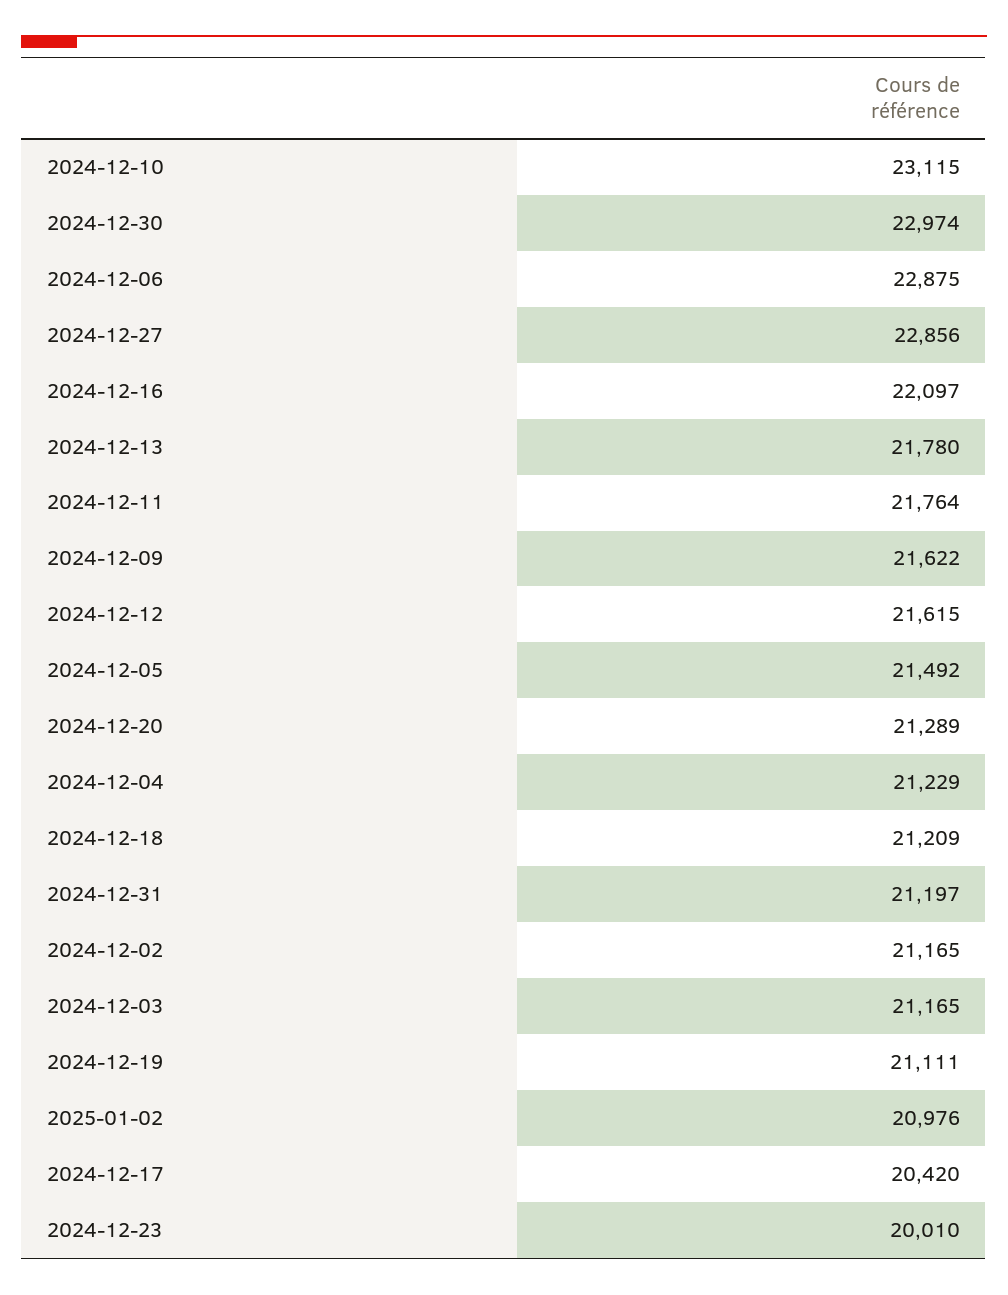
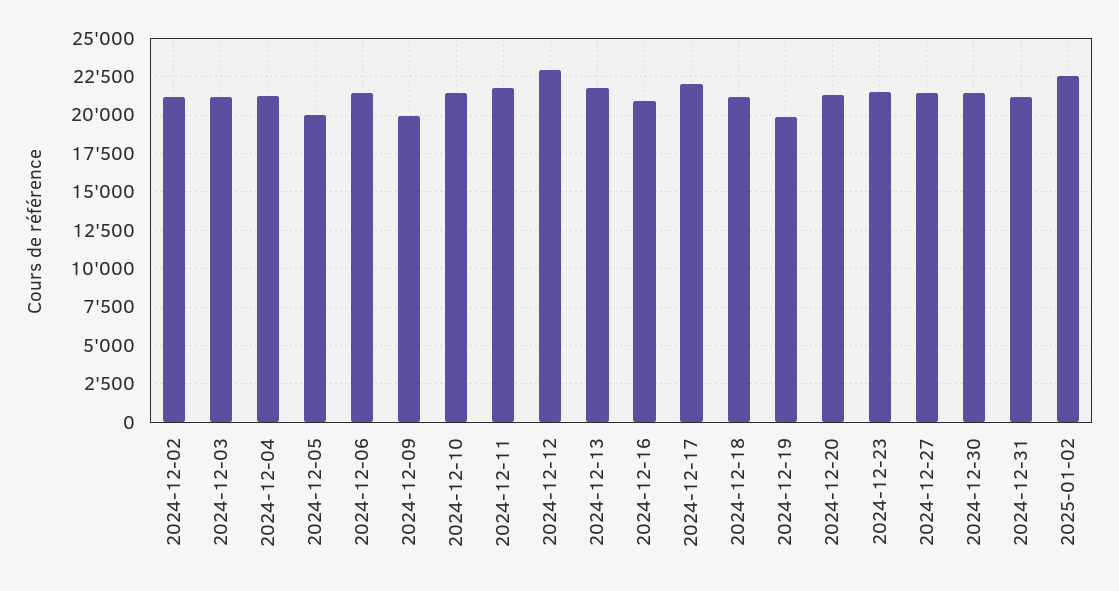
2024-12-10: 23115 -> 21500
2024-12-30: 22974 -> 21500
2024-12-06: 22875 -> 21500
2024-12-27: 22856 -> 21500
2024-12-16: 22097 -> 21000
2024-12-09: 21622 -> 20000
2024-12-12: 21615 -> 23000
2024-12-05: 21492 -> 20000
2024-12-19: 21111 -> 20000
2025-01-02: 20976 -> 22500
2024-12-17: 20420 -> 22000
2024-12-23: 20010 -> 21500

